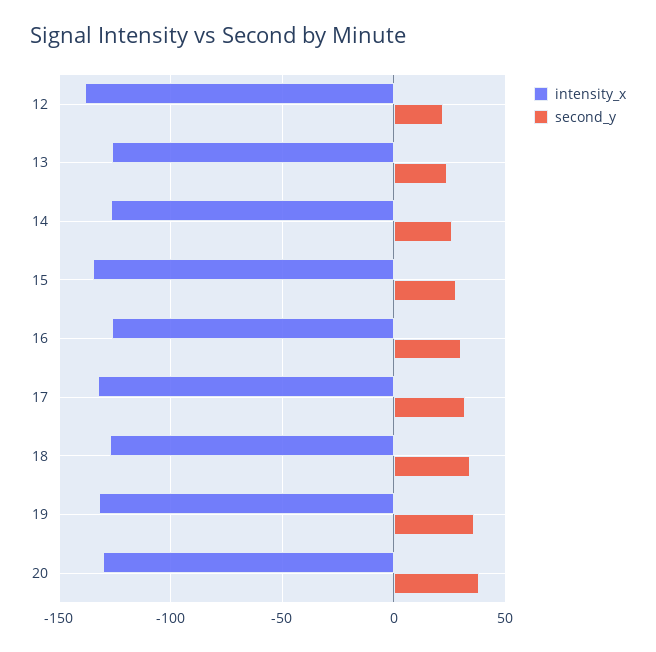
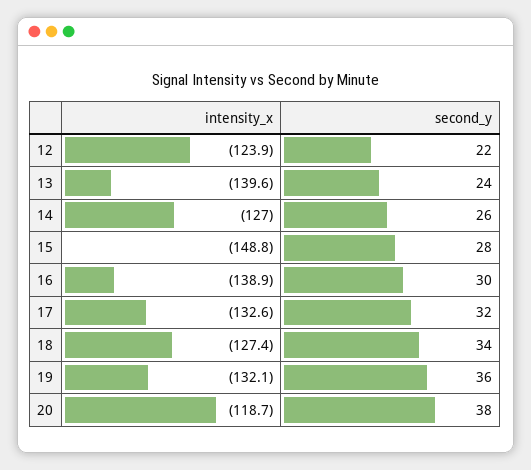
intensity_x, 12: -140 -> -123.9
intensity_x, 13: -125 -> -139.6
intensity_x, 15: -135 -> -148.8
intensity_x, 16: -125 -> -138.9
intensity_x, 20: -130 -> -118.7

